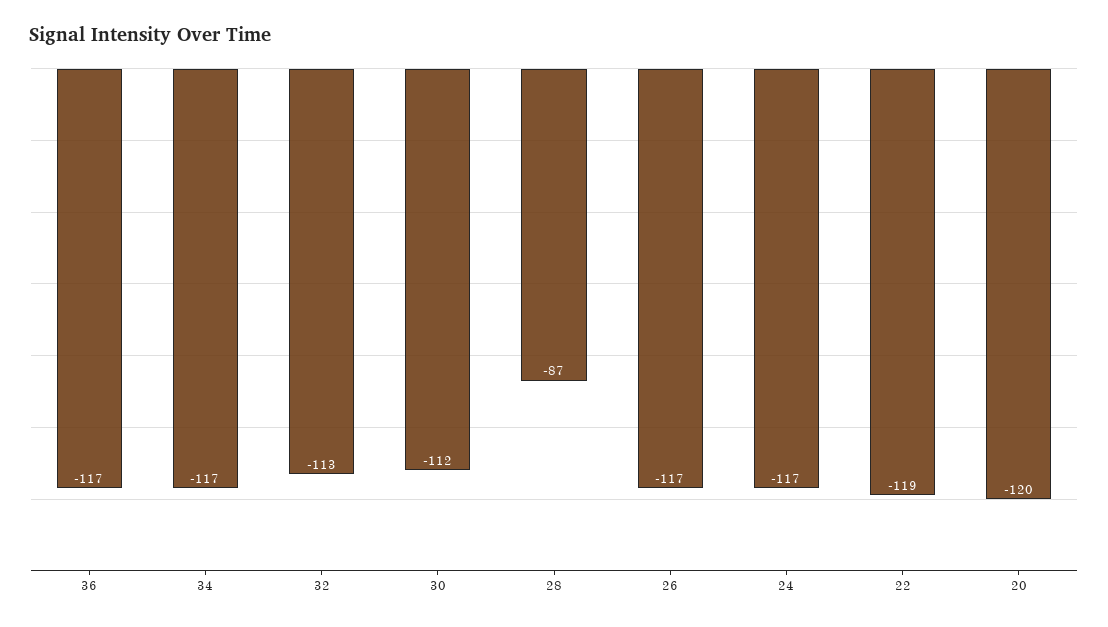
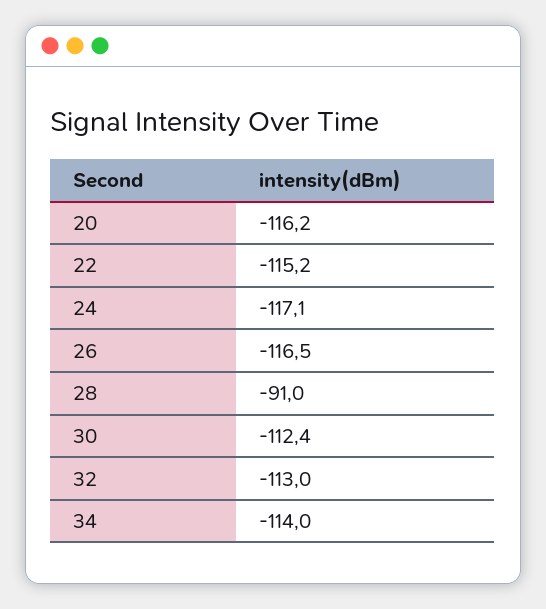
36: -117 -> none
34: -117 -> -114
28: -87 -> -91
22: -119 -> -115.2
20: -120 -> -116.2

